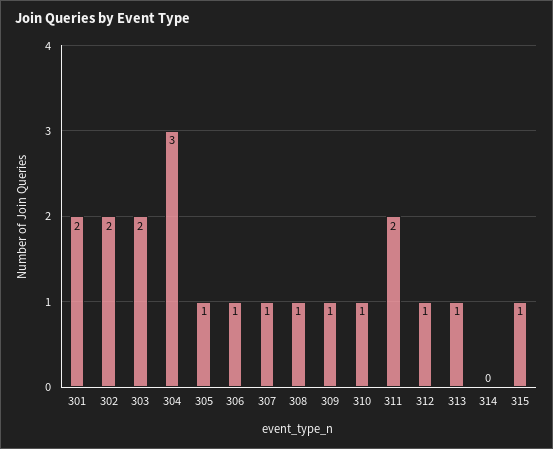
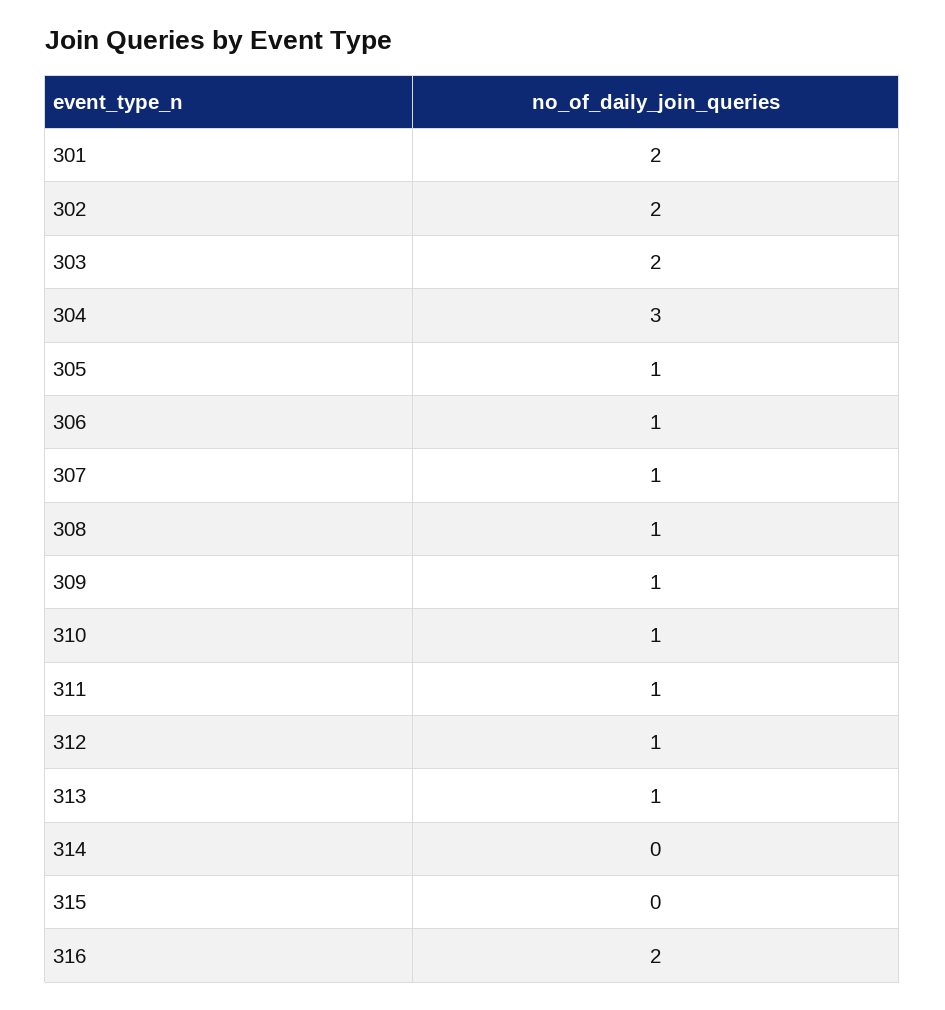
311: 2 -> 1
315: 1 -> 0
316: none -> 2

